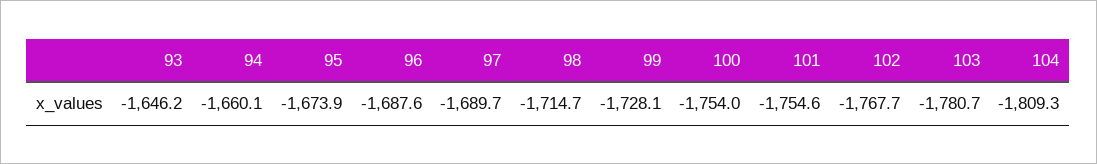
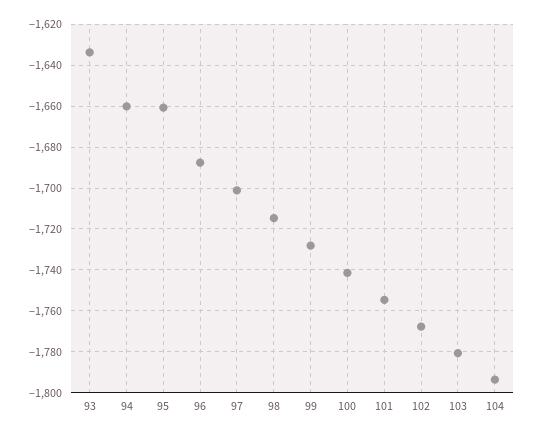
93: -1646.2 -> -1635
95: -1673.9 -> -1660
97: -1689.7 -> -1700
100: -1754 -> -1740
104: -1809.3 -> -1795

